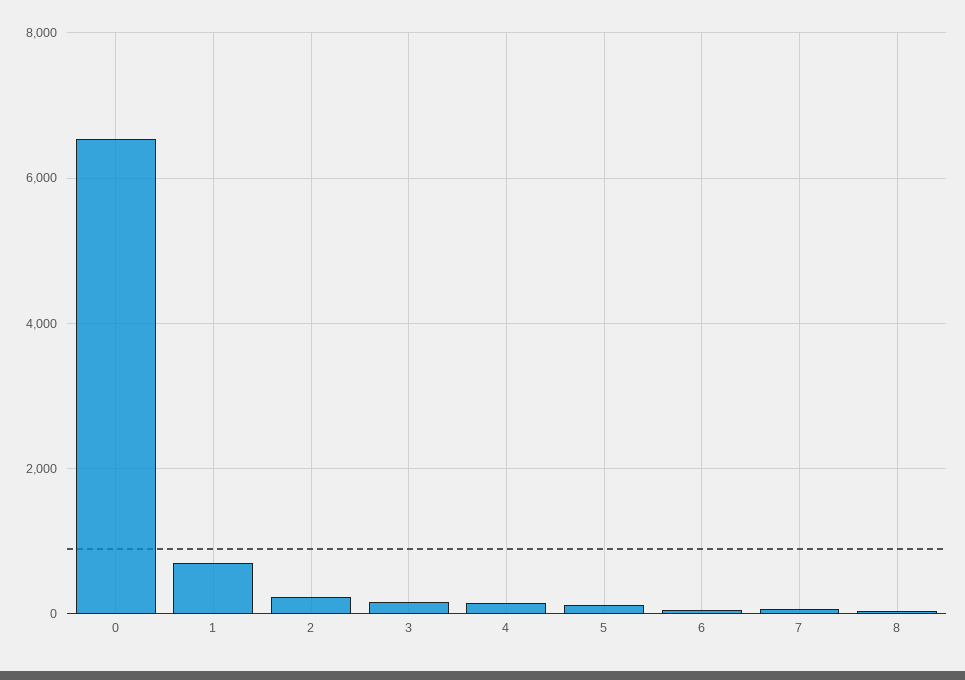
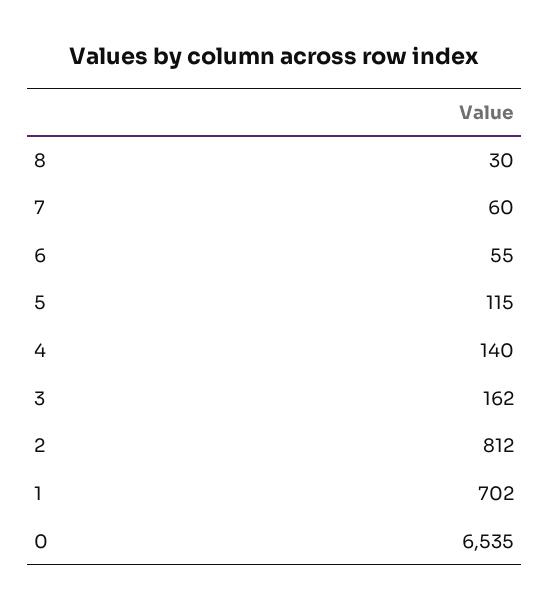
2: 200 -> 812

